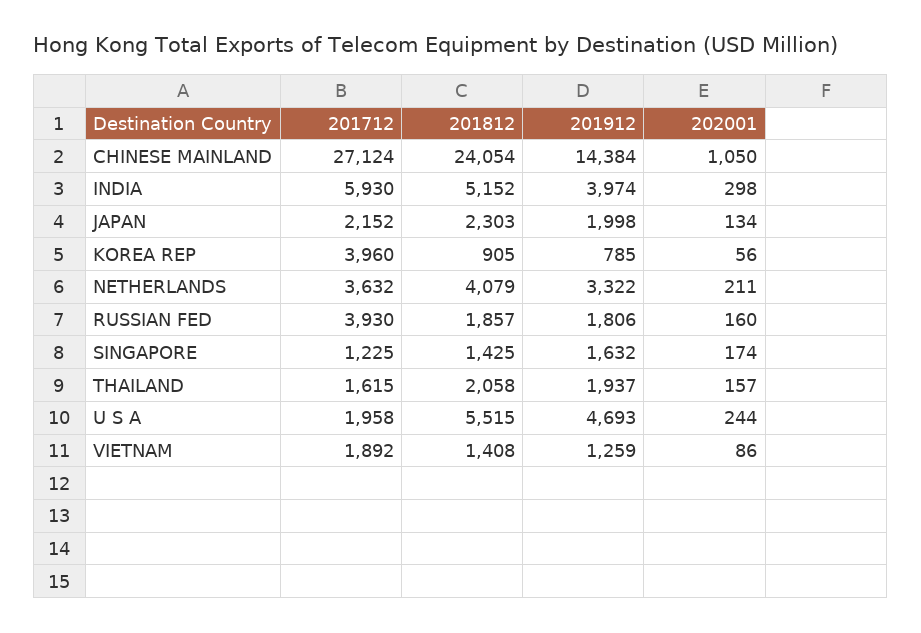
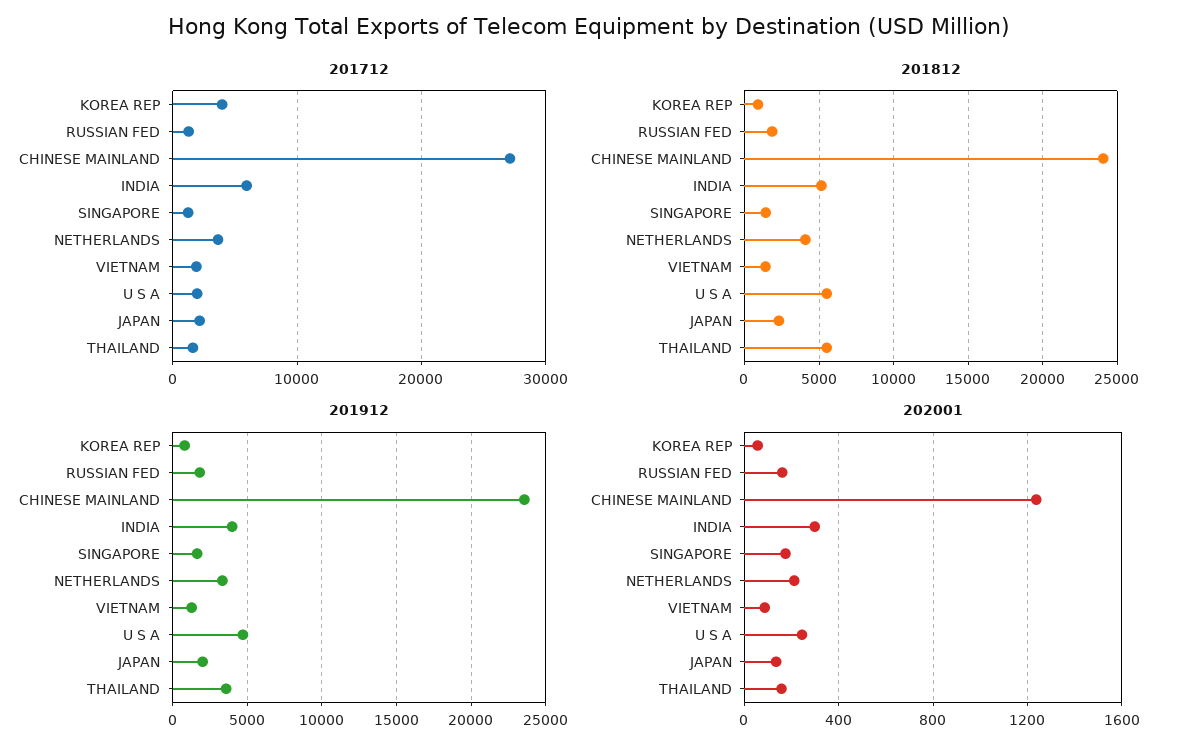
201912, CHINESE MAINLAND: 14384 -> 23500
202001, CHINESE MAINLAND: 1050 -> 1250
201712, RUSSIAN FED: 3930 -> 1000
201812, THAILAND: 2058 -> 5500
201912, THAILAND: 1937 -> 3500

